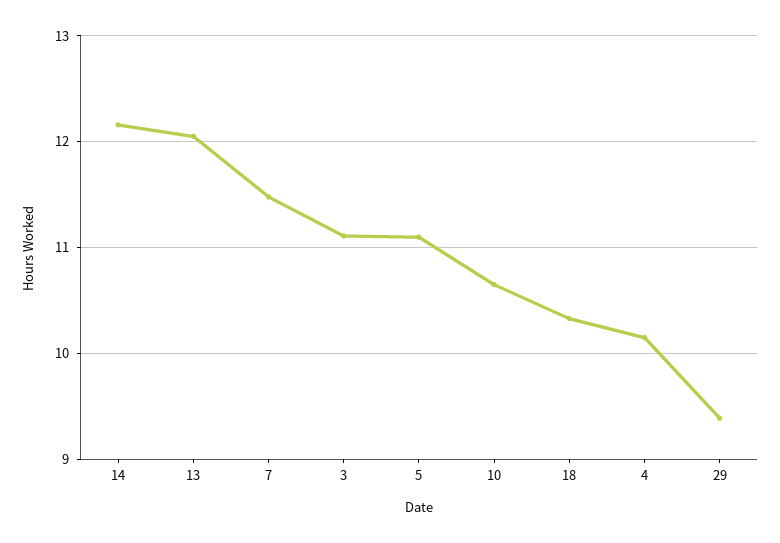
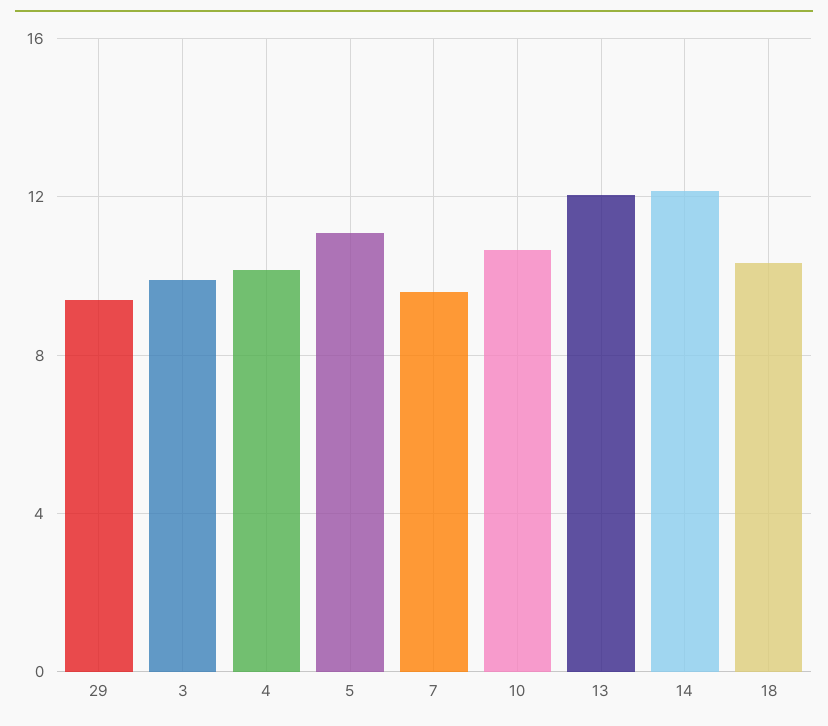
7: 11.5 -> 9.5
3: 11.1 -> 10

